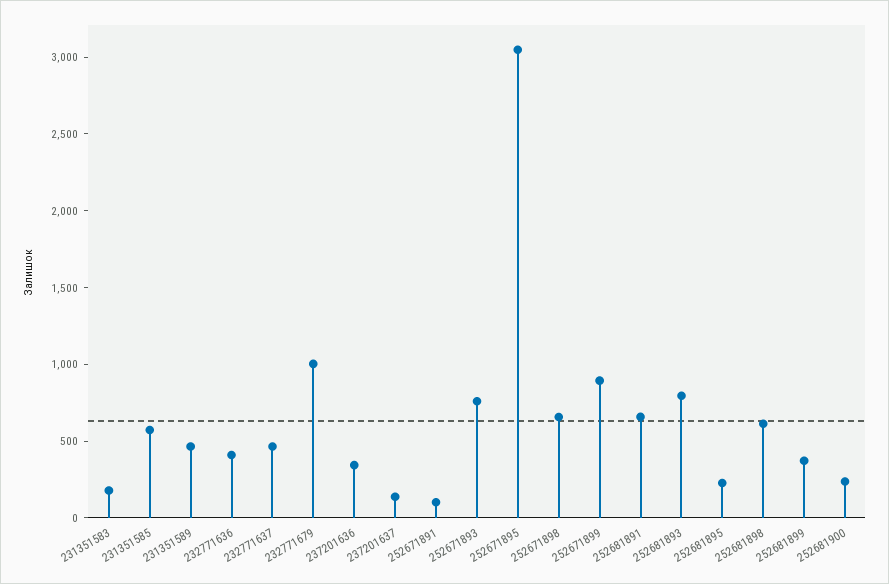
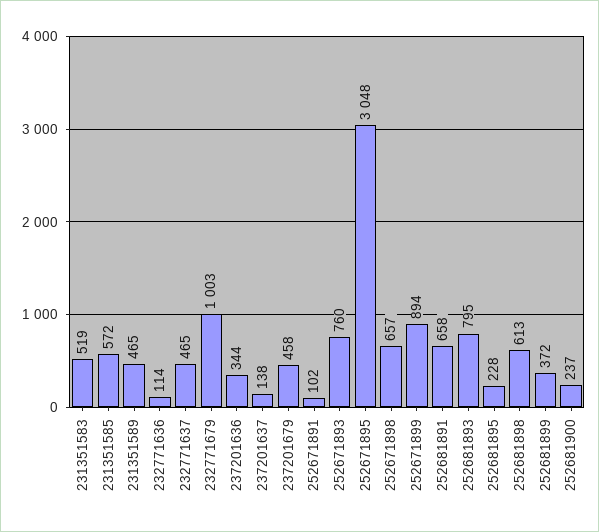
231351583: 200 -> 519
232771636: 400 -> 114
237201679: none -> 458

